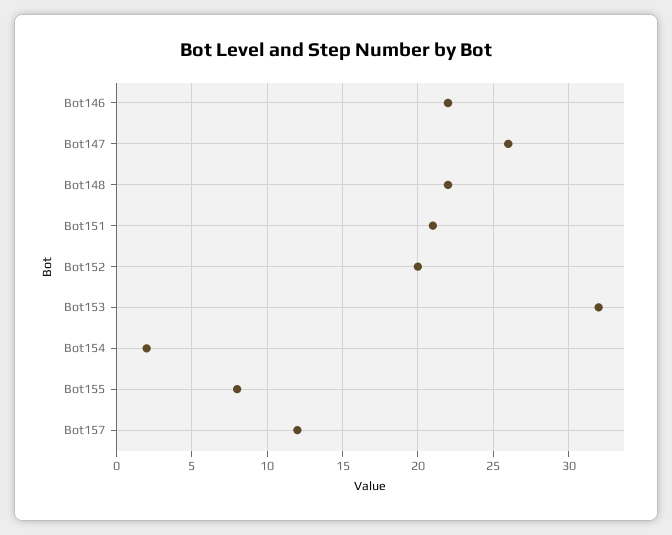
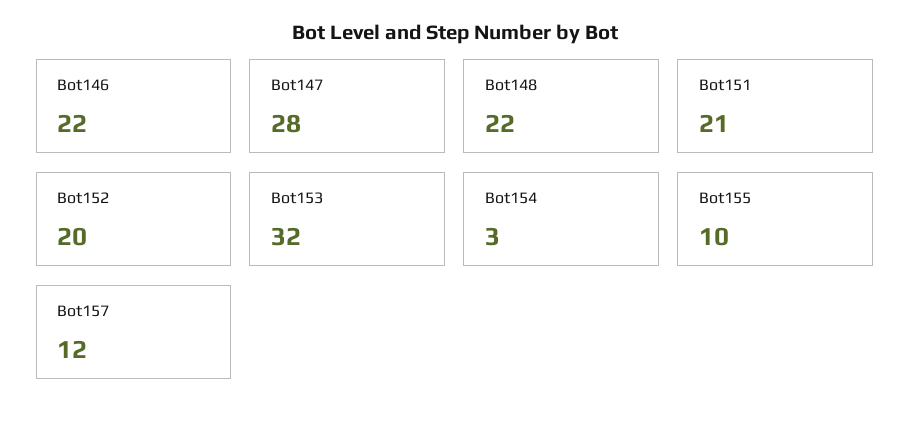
Bot147: 26 -> 28
Bot154: 2 -> 3
Bot155: 8 -> 10

